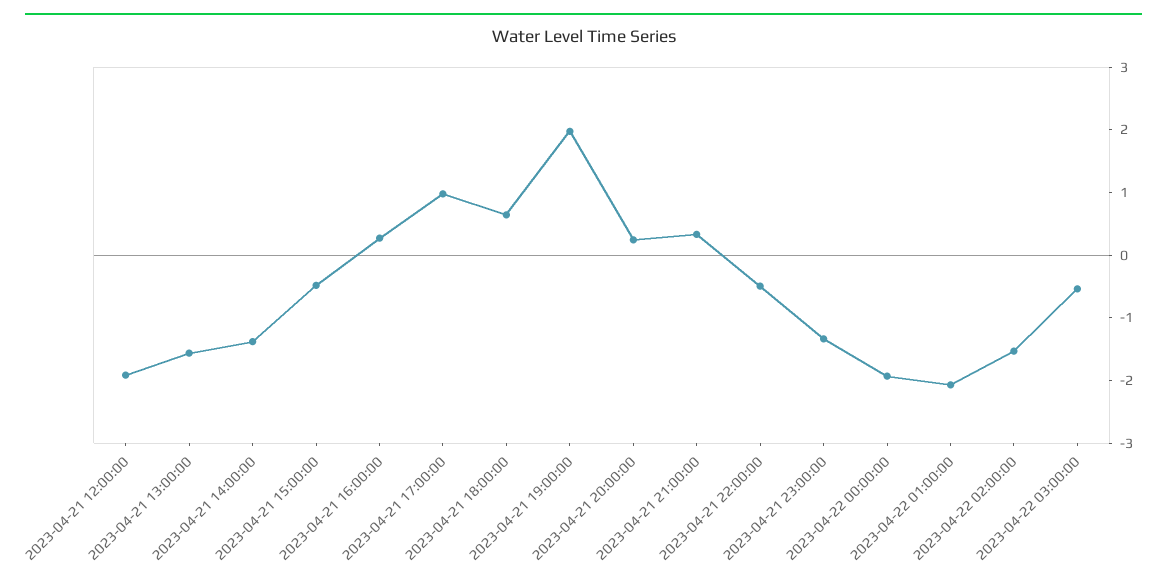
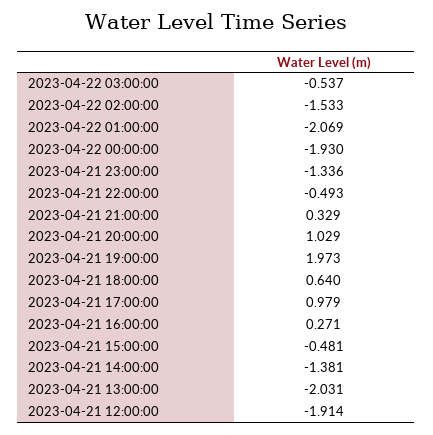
2023-04-21 13:00:00: -1.6 -> -2.031
2023-04-21 20:00:00: 0.2 -> 1.029

